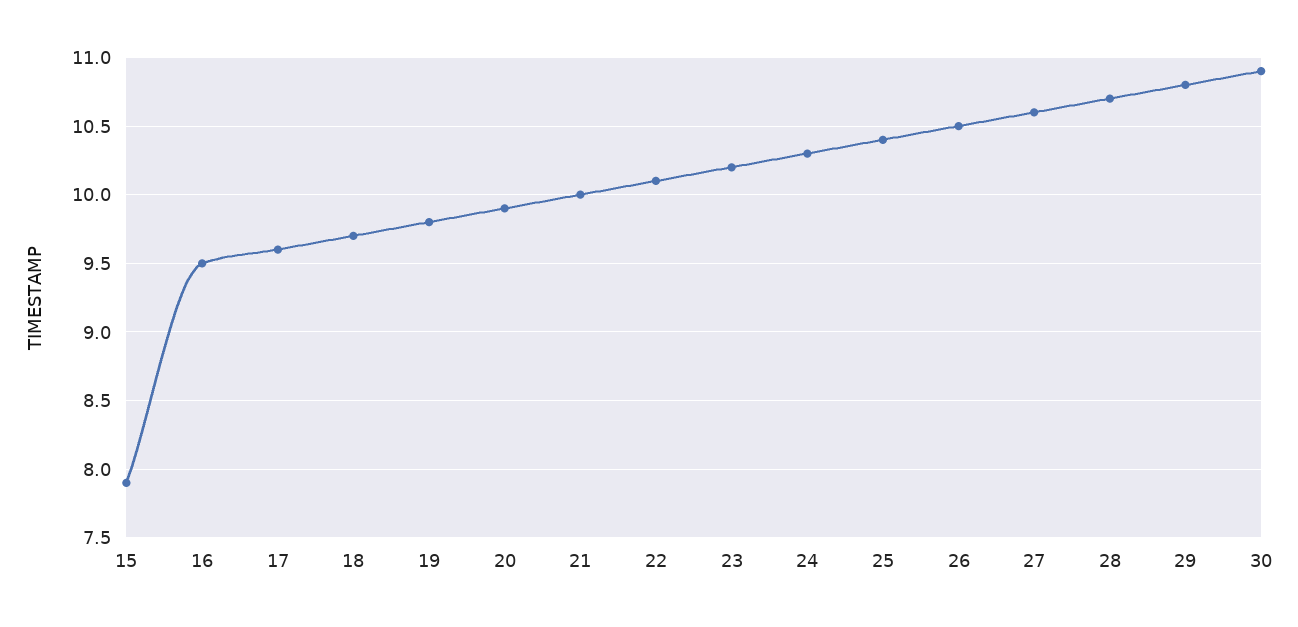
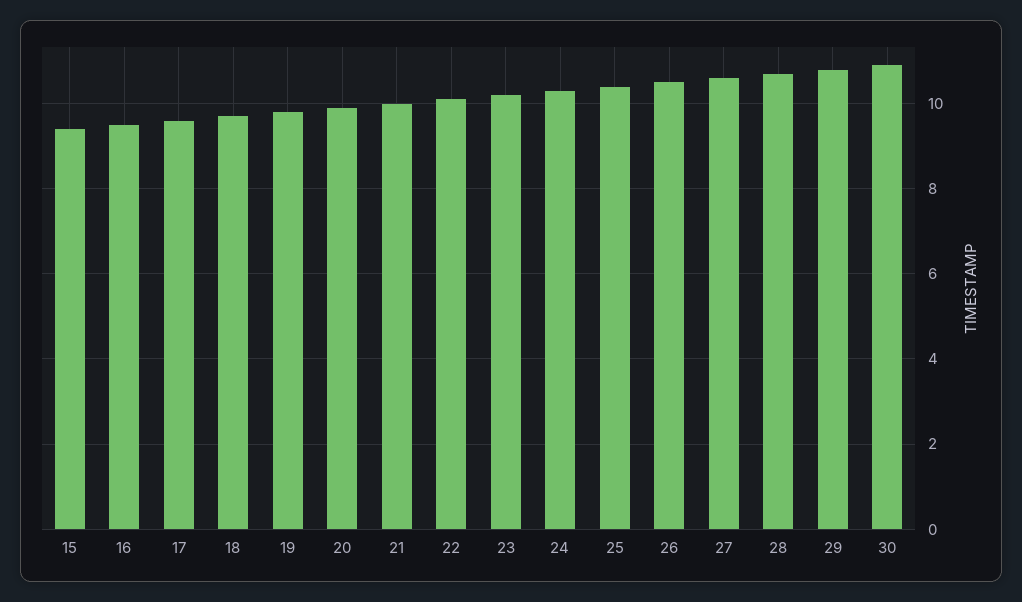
15: 7.9 -> 9.5

